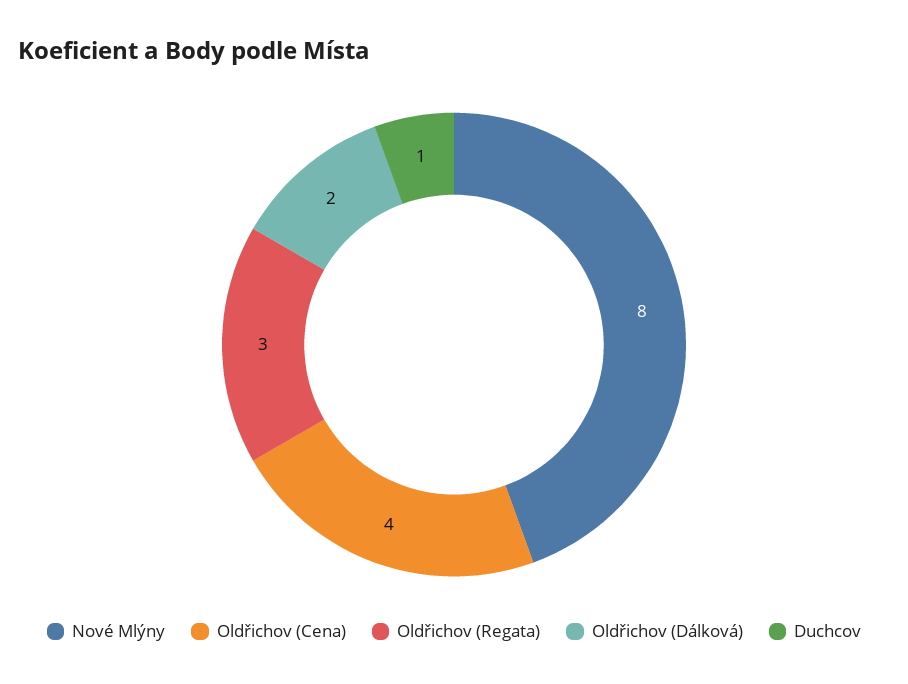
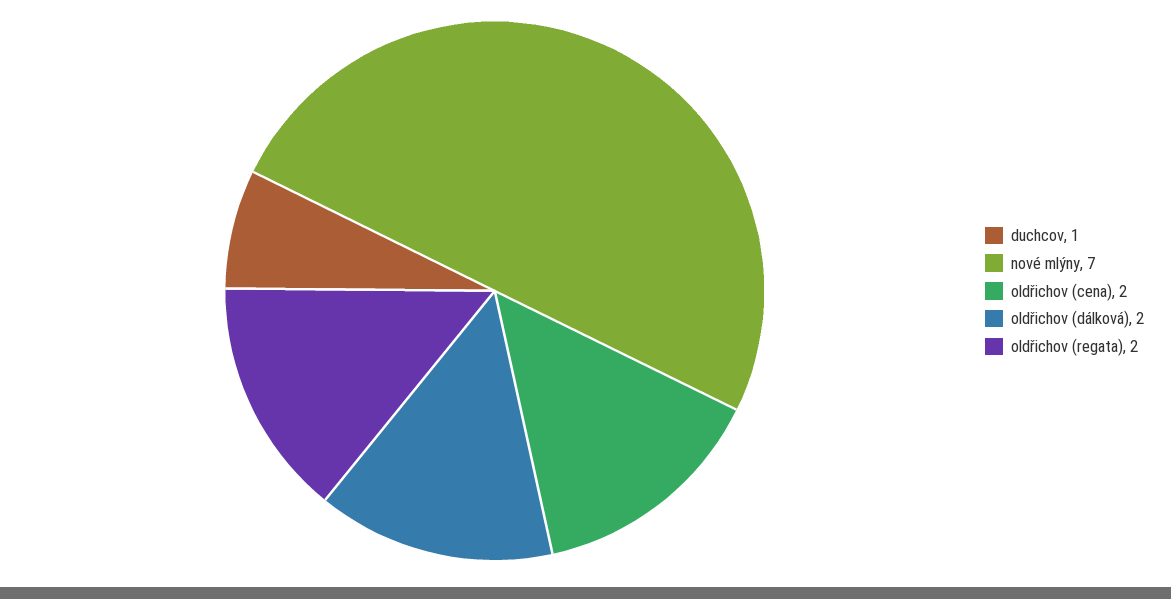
Nové Mlýny: 8 -> 7
Oldřichov (Cena): 4 -> 2
Oldřichov (Regata): 3 -> 2

